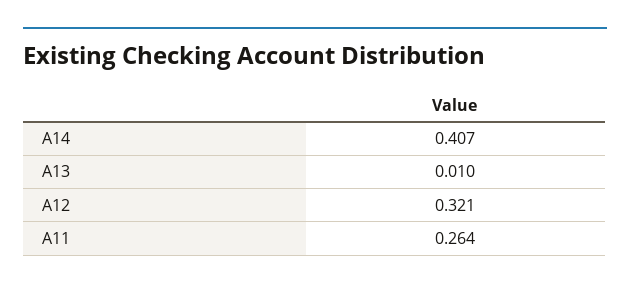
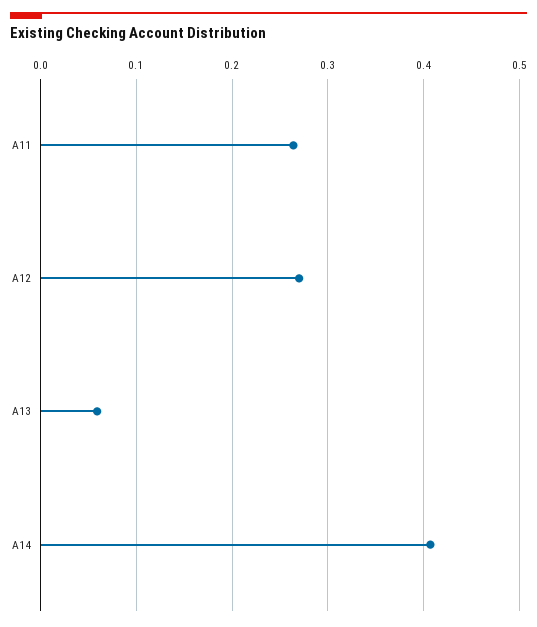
A13: 0.01 -> 0.06
A12: 0.321 -> 0.27

